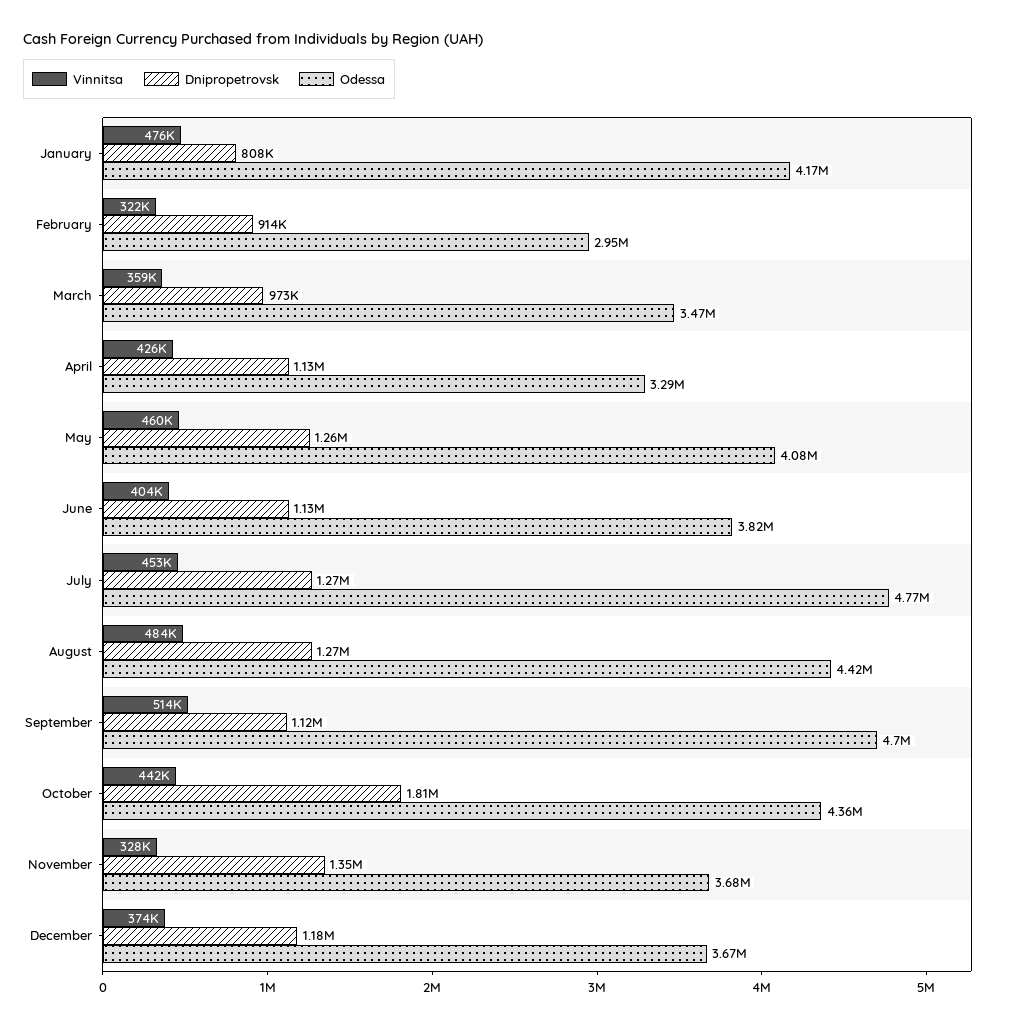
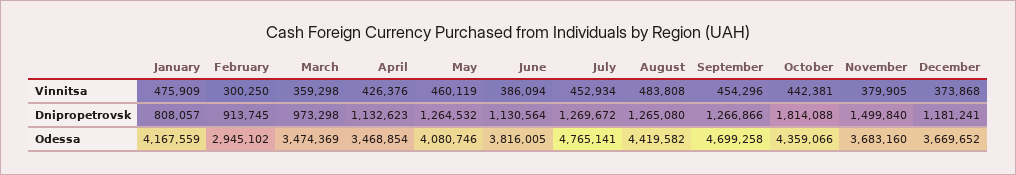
Vinnitsa, February: 322000 -> 300250
Odessa, April: 3290000 -> 3468854
Vinnitsa, June: 404000 -> 386094
Vinnitsa, September: 514000 -> 454296
Dnipropetrovsk, September: 1120000 -> 1266866
Vinnitsa, November: 328000 -> 379905
Dnipropetrovsk, November: 1350000 -> 1499840

